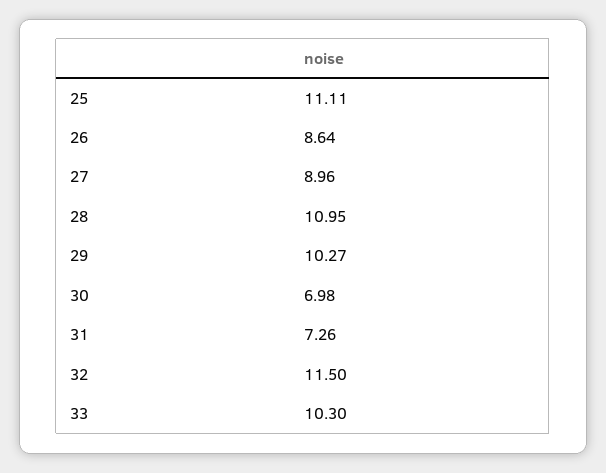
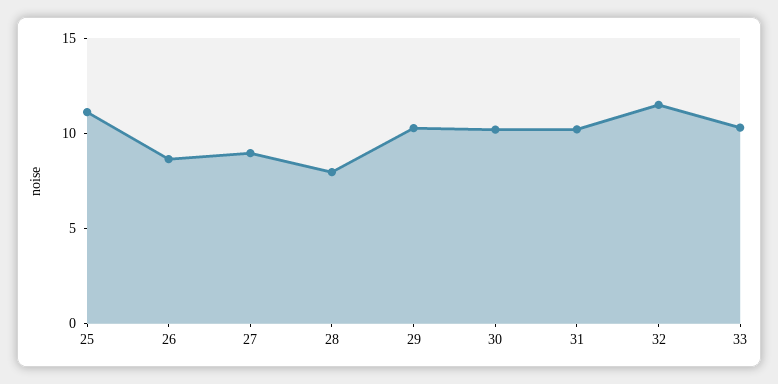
28: 10.95 -> 8
30: 6.98 -> 10
31: 7.26 -> 10

